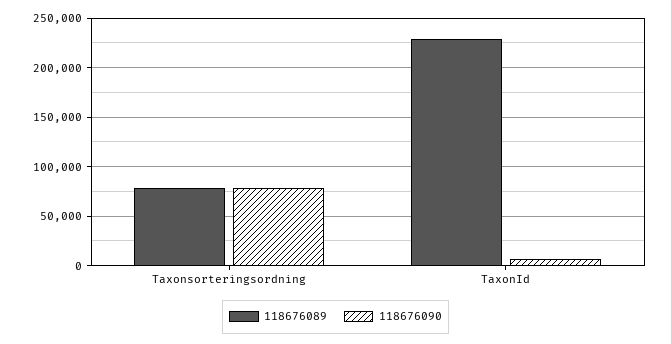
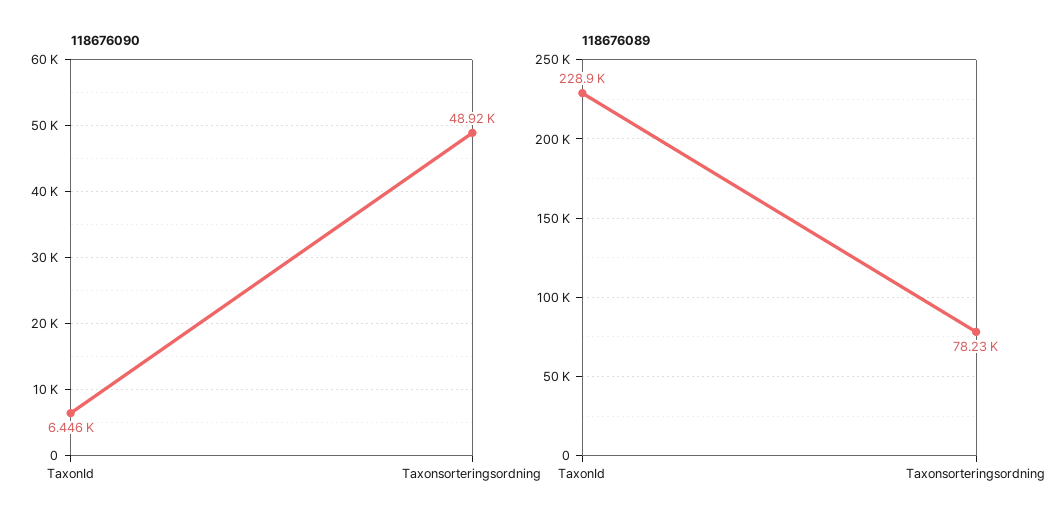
118676090, Taxonsorteringsordning: 80000 -> 48920

